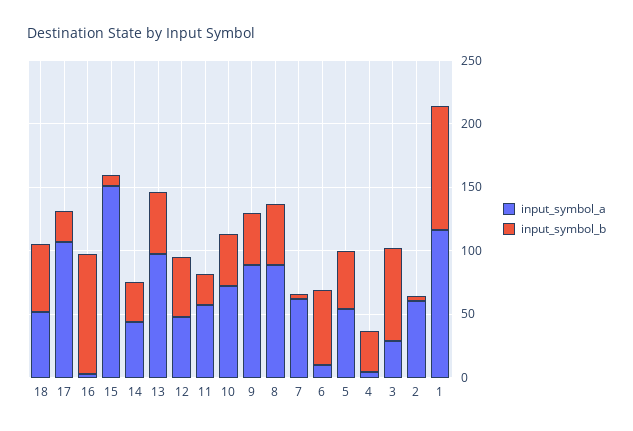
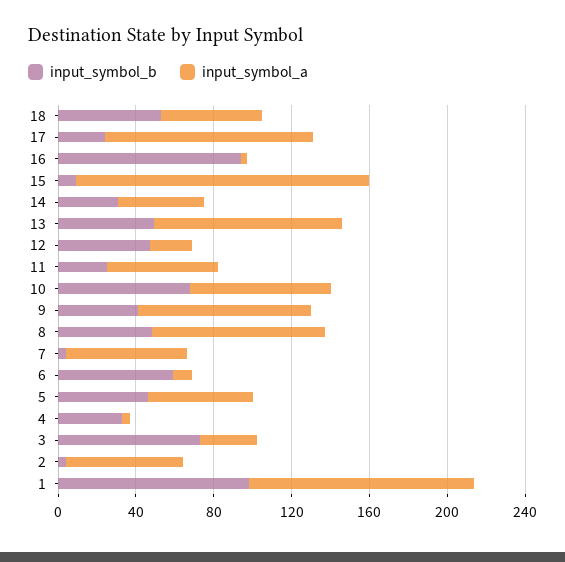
input_symbol_a, 12: 50 -> 20
input_symbol_b, 10: 40 -> 70

